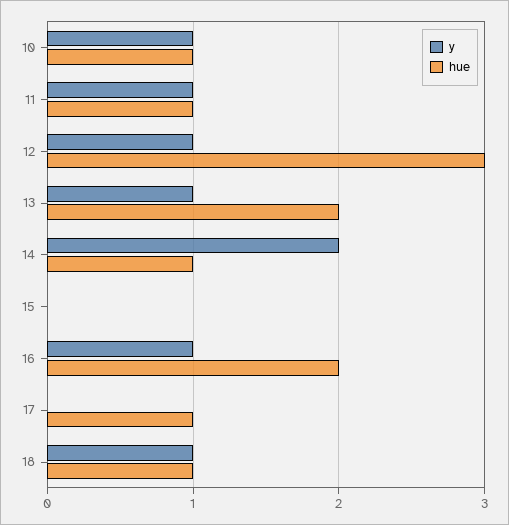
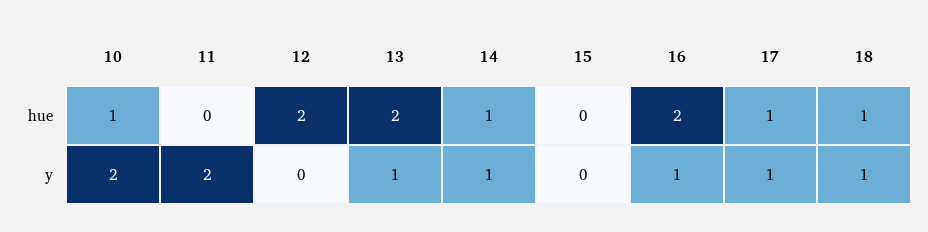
y, 10: 1 -> 2
y, 11: 1 -> 2
hue, 11: 1 -> 0
y, 12: 1 -> 0
hue, 12: 3 -> 2
y, 14: 2 -> 1
y, 17: 0 -> 1

